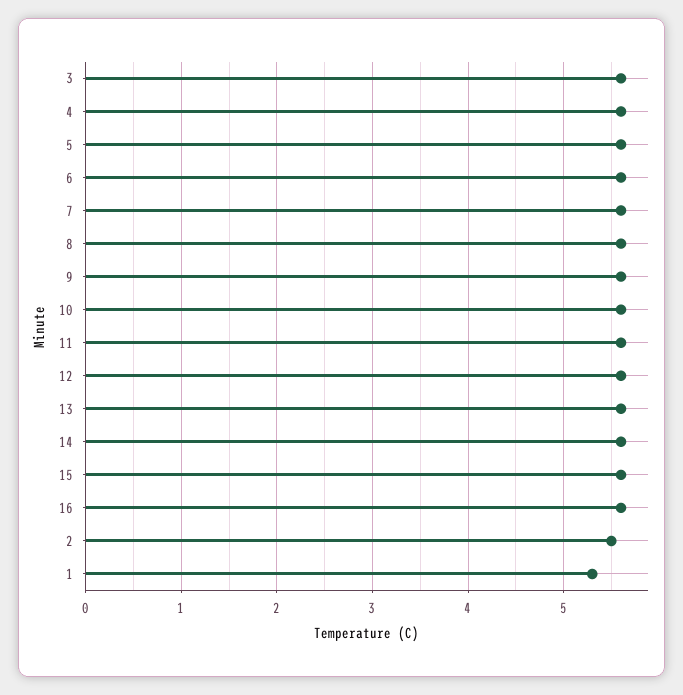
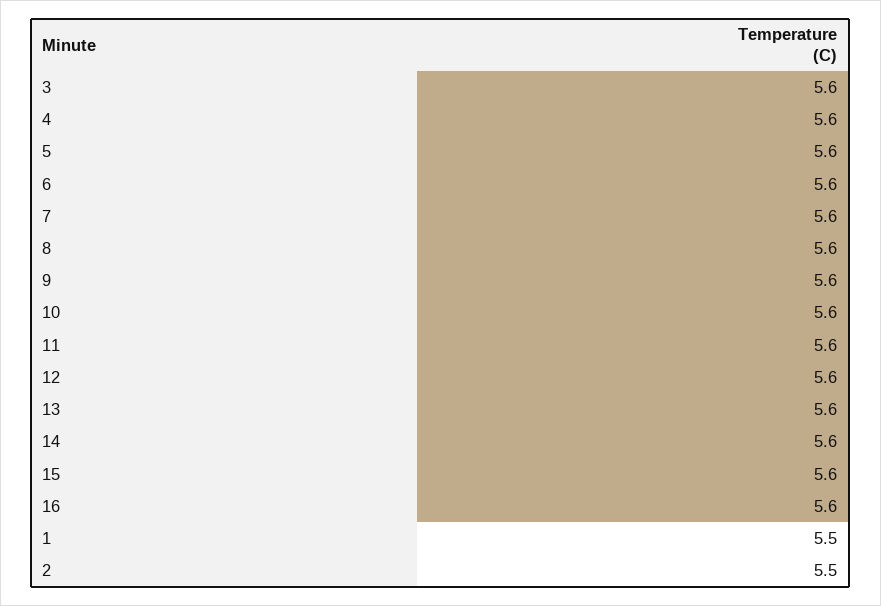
1: 5.3 -> 5.5

